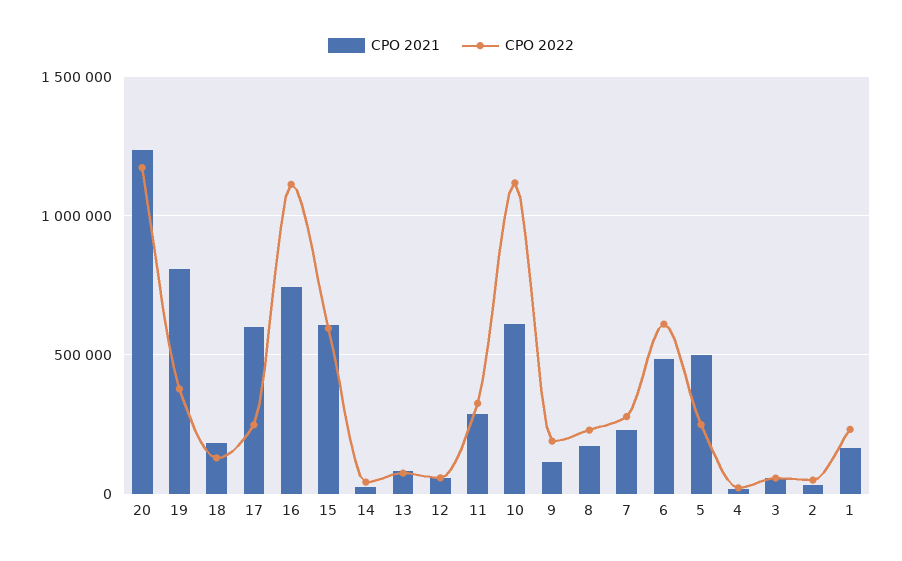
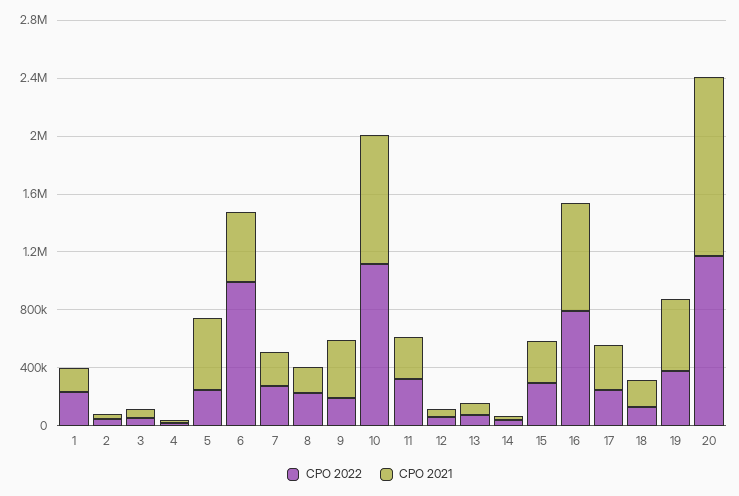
CPO 2021, 19: 800000 -> 500000
CPO 2021, 17: 600000 -> 300000
CPO 2022, 16: 1100000 -> 800000
CPO 2021, 15: 600000 -> 300000
CPO 2022, 15: 600000 -> 300000
CPO 2021, 10: 600000 -> 900000
CPO 2021, 9: 100000 -> 400000
CPO 2022, 6: 600000 -> 1000000

